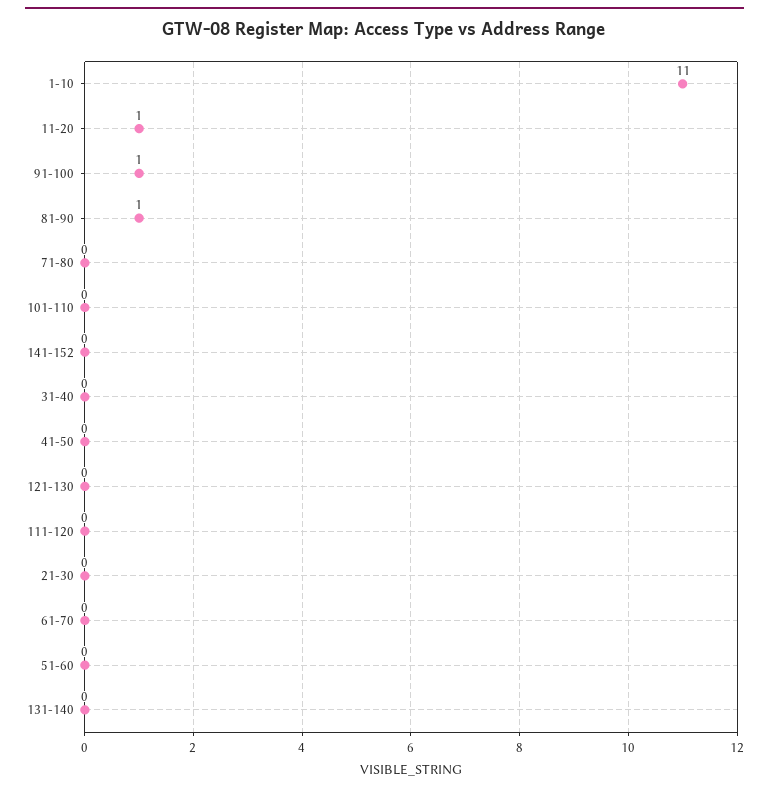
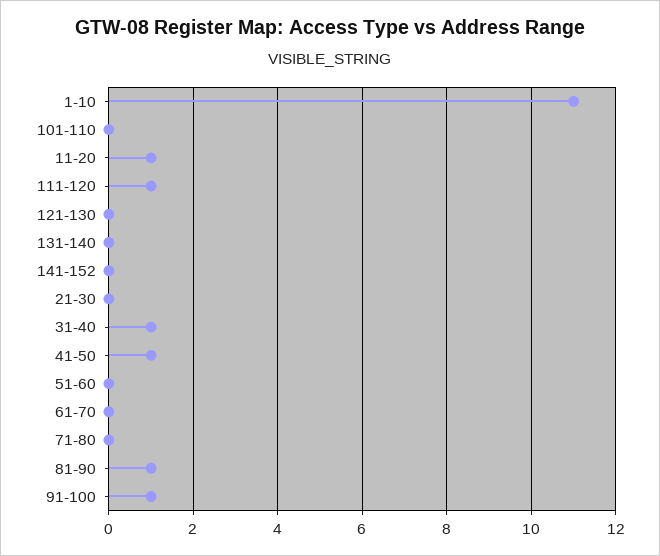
31-40: 0 -> 1
41-50: 0 -> 1
111-120: 0 -> 1

